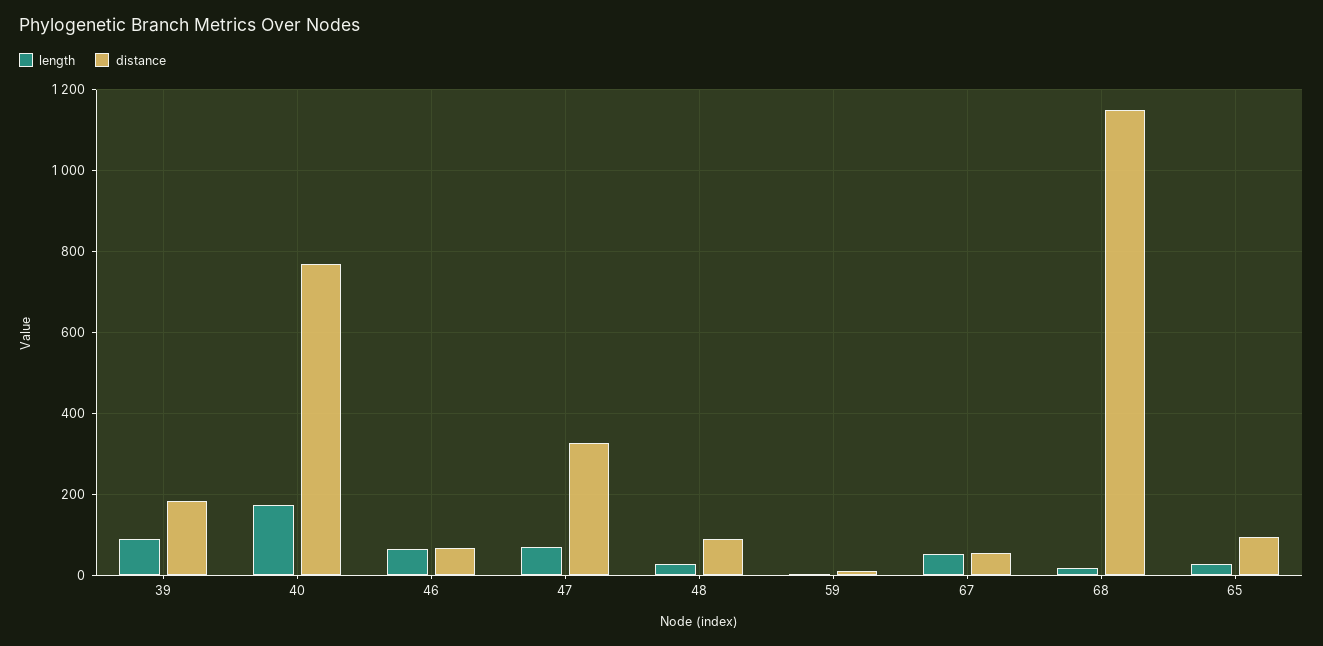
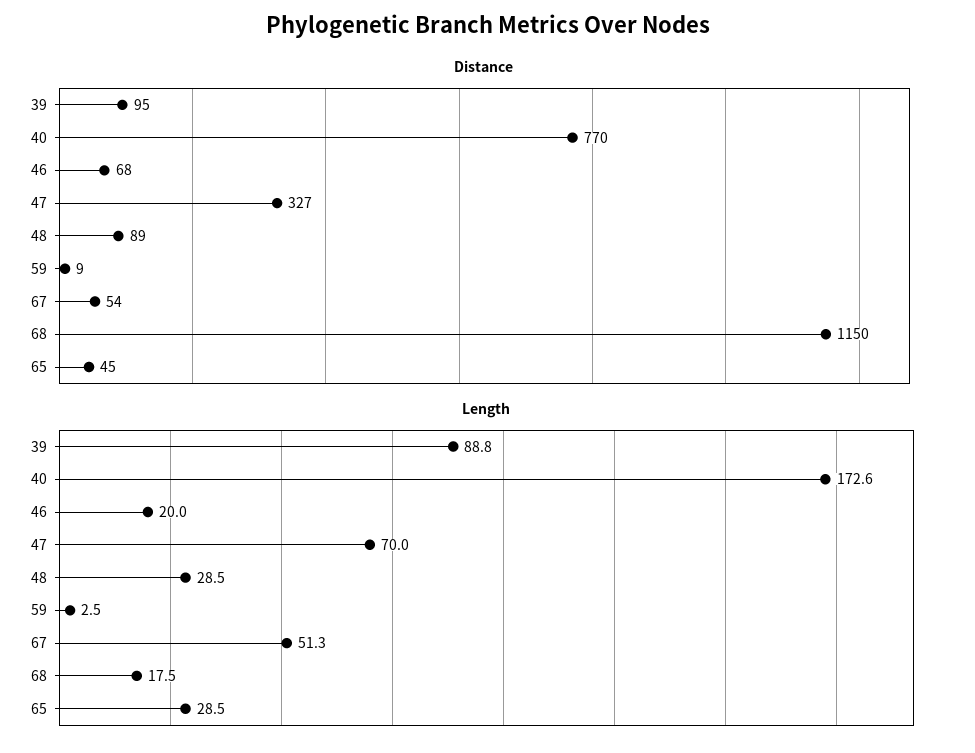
distance, 39: 180 -> 95
length, 46: 60 -> 20
distance, 65: 100 -> 45

